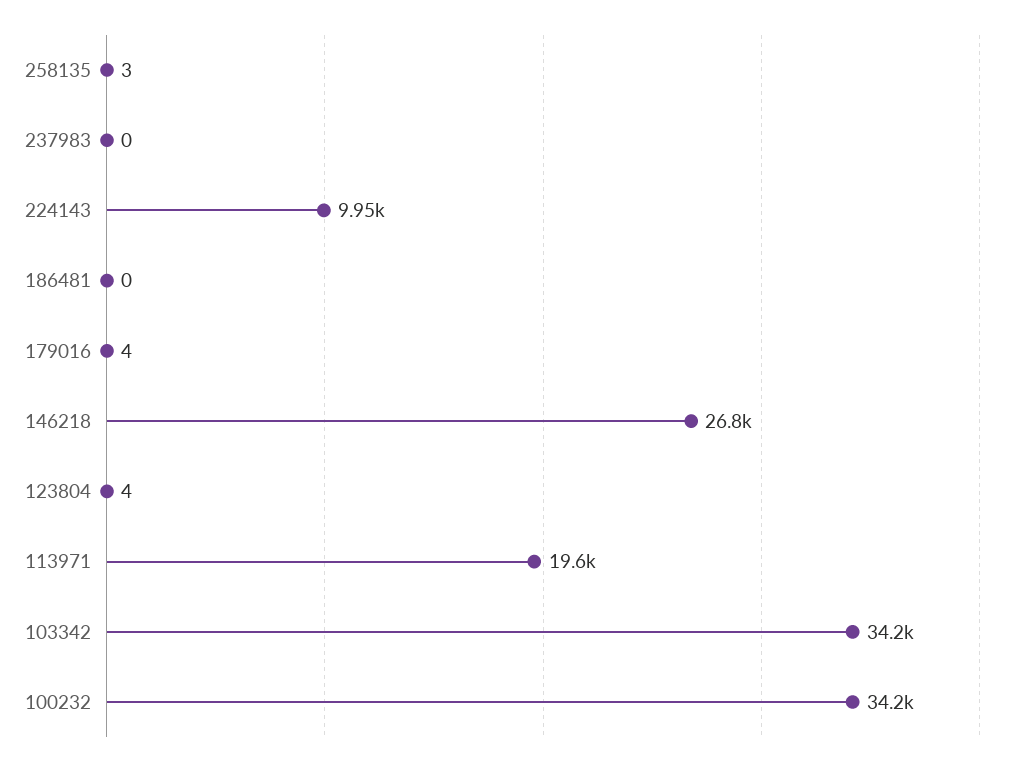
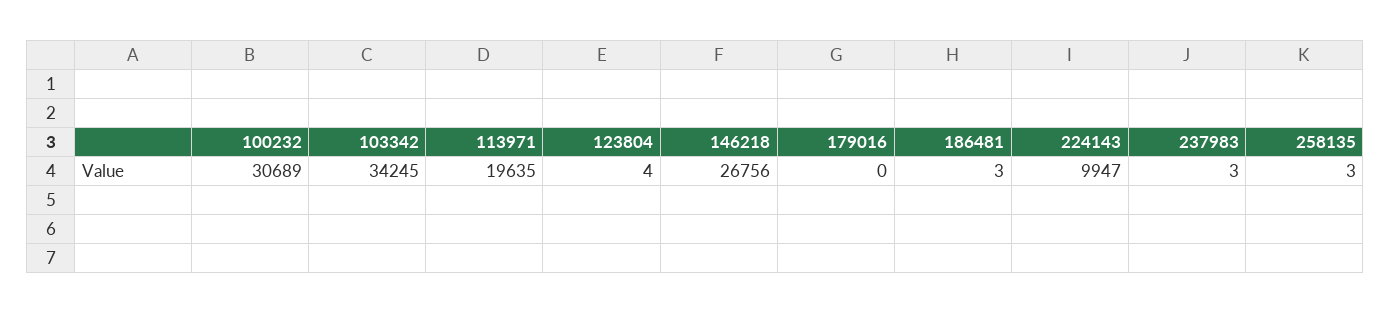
237983: 0 -> 3
186481: 0 -> 3
179016: 4 -> 0
100232: 34200 -> 30689

